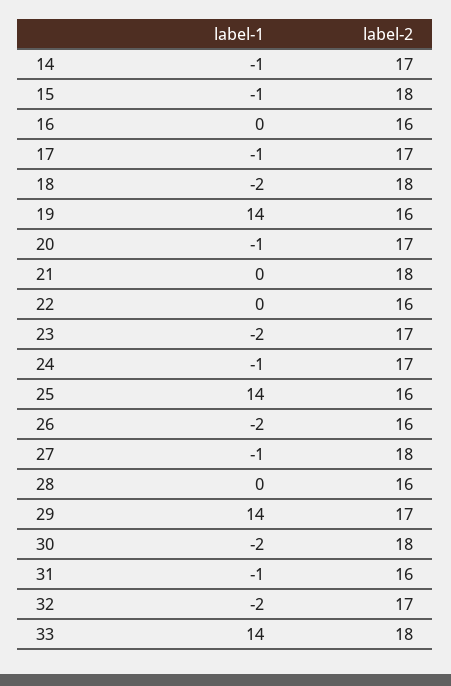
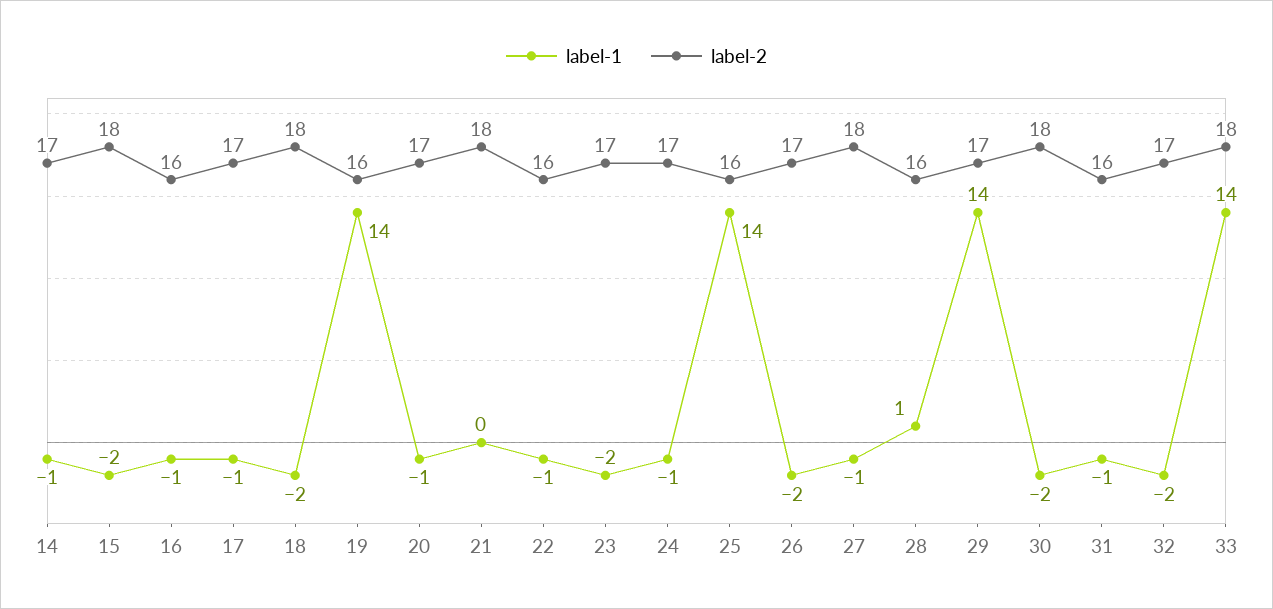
label-1, 15: -1 -> -2
label-1, 16: 0 -> -1
label-1, 22: 0 -> -1
label-2, 26: 16 -> 17
label-1, 28: 0 -> 1

